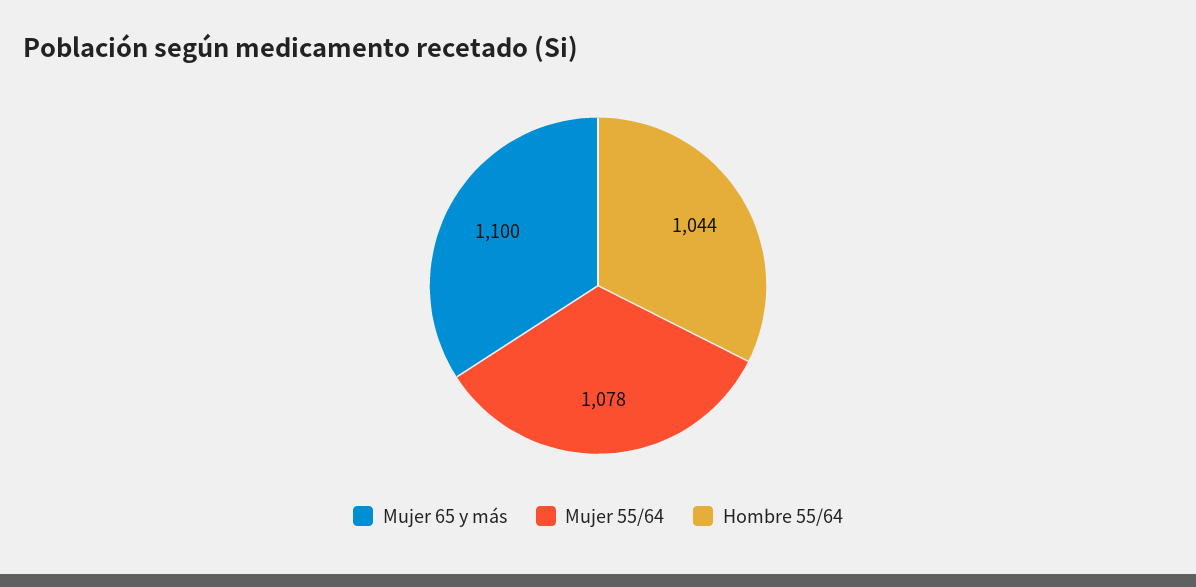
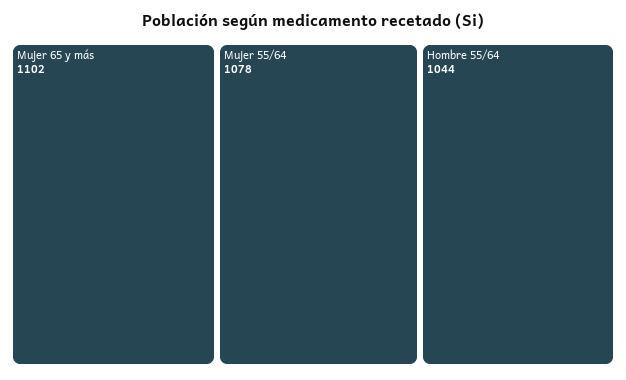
Mujer 65 y más: 1100 -> 1102

